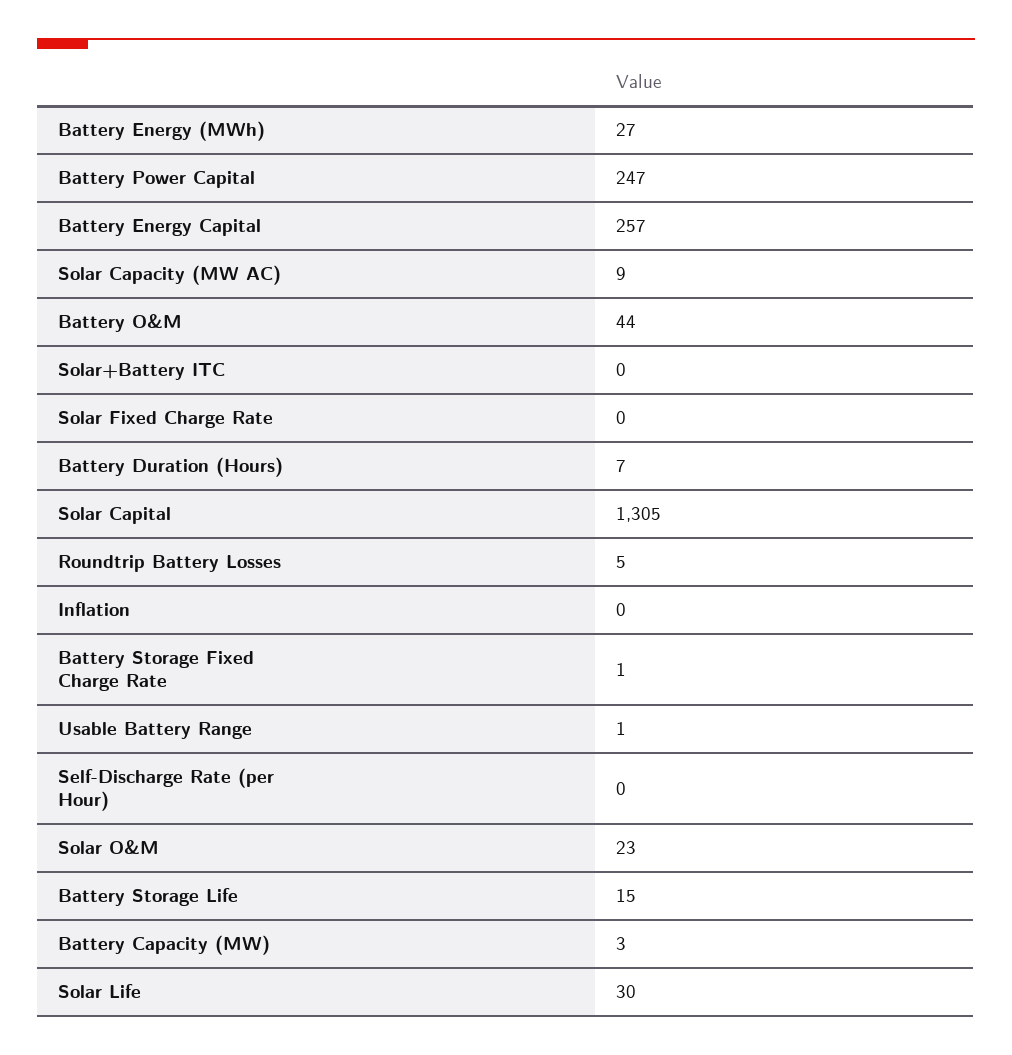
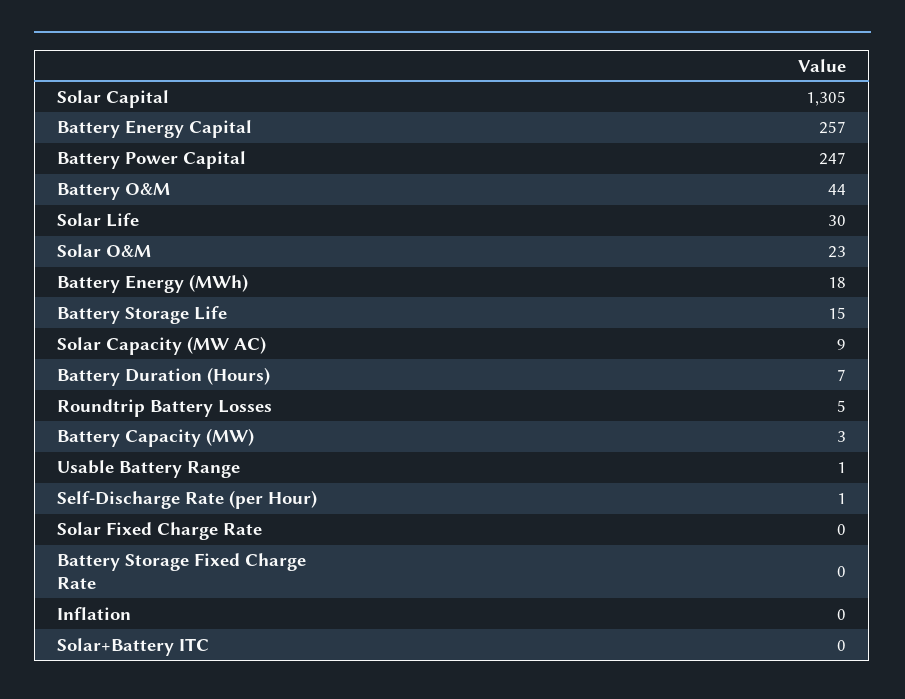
Battery Energy (MWh): 27 -> 18
Battery Storage Fixed Charge Rate: 1 -> 0
Self-Discharge Rate (per Hour): 0 -> 1

